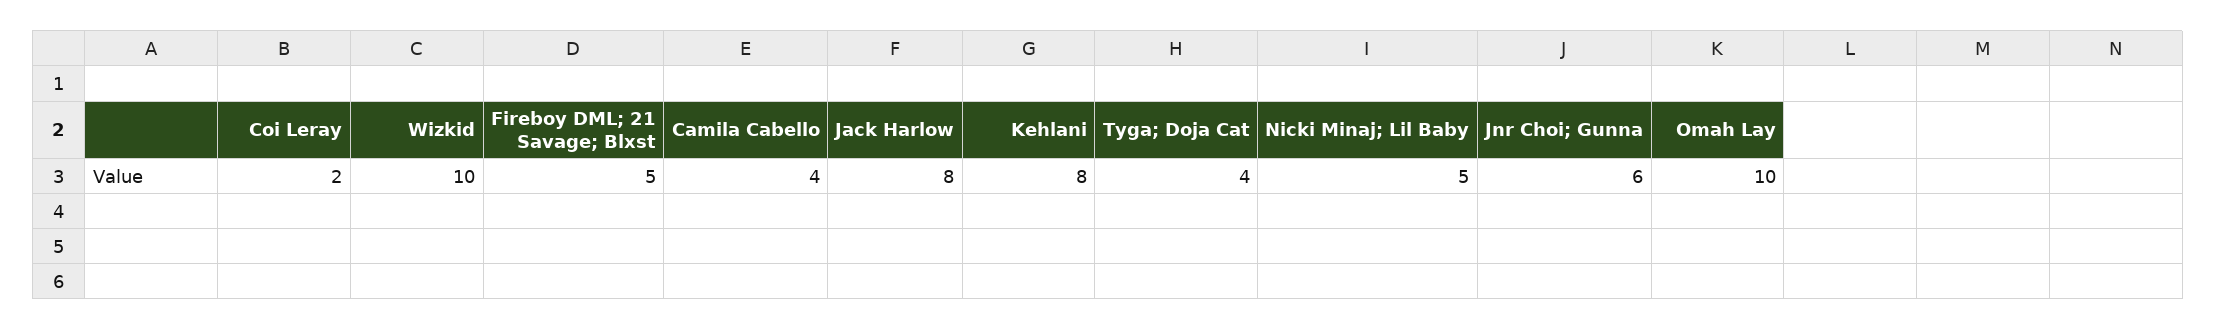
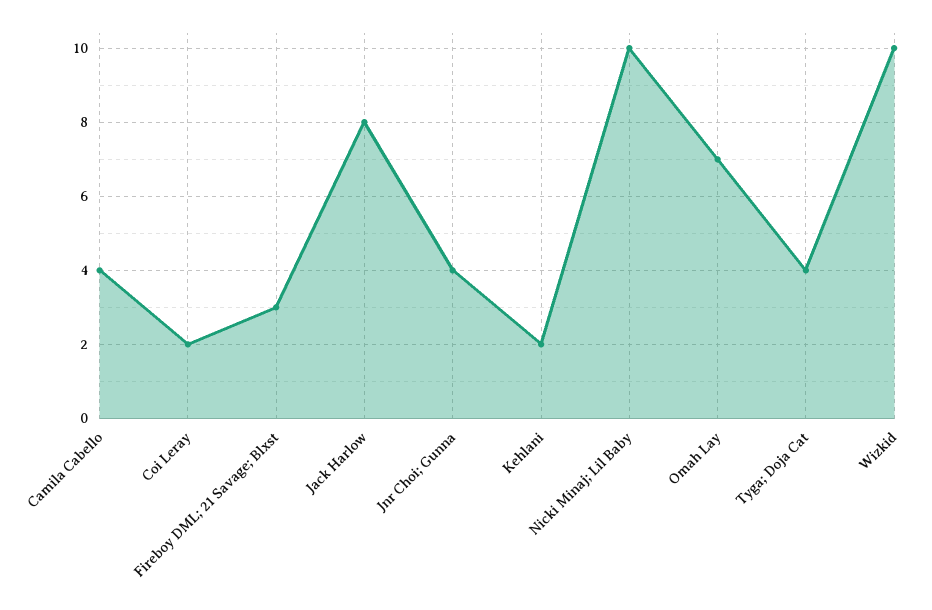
Fireboy DML; 21 Savage; Blxst: 5 -> 3
Kehlani: 8 -> 2
Nicki Minaj; Lil Baby: 5 -> 10
Jnr Choi; Gunna: 6 -> 4
Omah Lay: 10 -> 7

